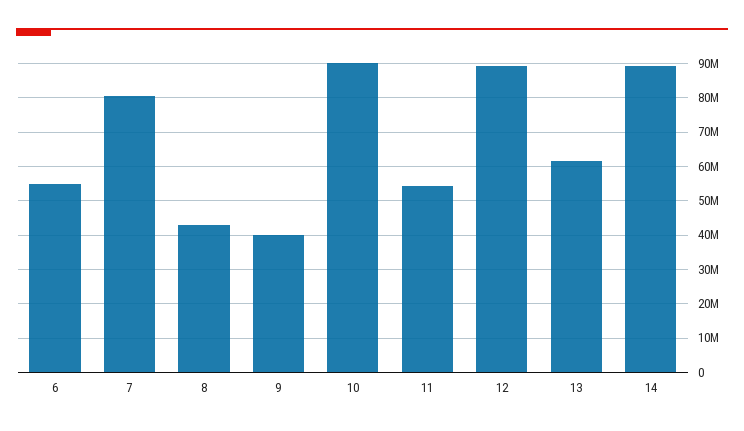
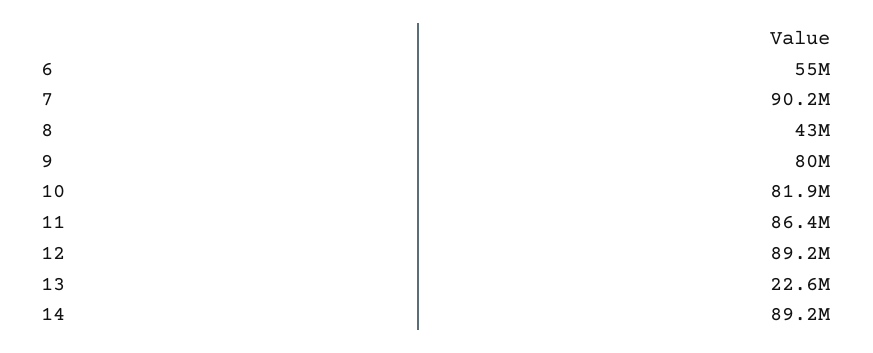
7: 80000000 -> 90200000
9: 40000000 -> 80000000
10: 90000000 -> 81900000
11: 54000000 -> 86400000
13: 62000000 -> 22600000

